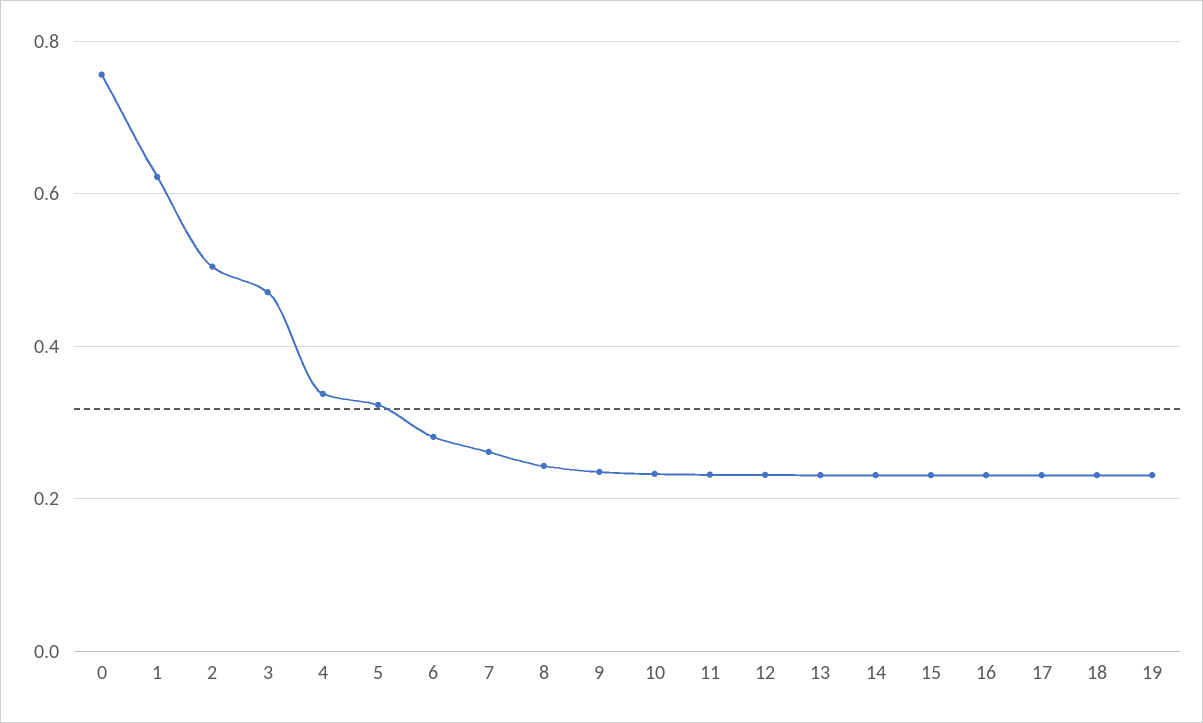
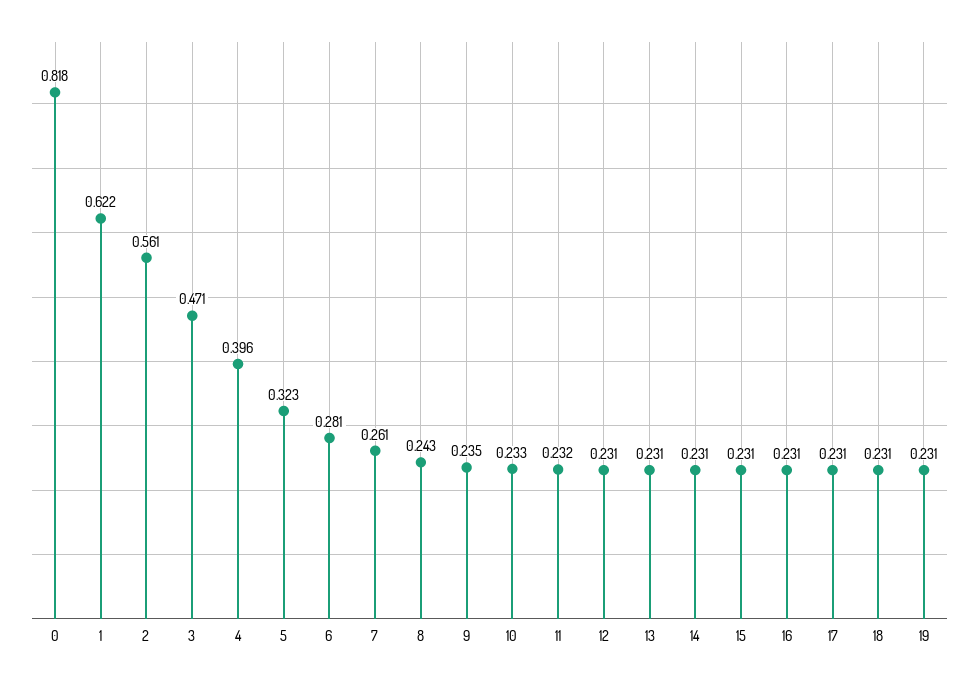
0: 0.76 -> 0.818
2: 0.5 -> 0.561
4: 0.34 -> 0.396

